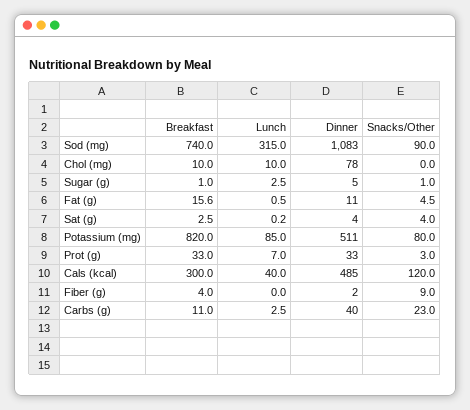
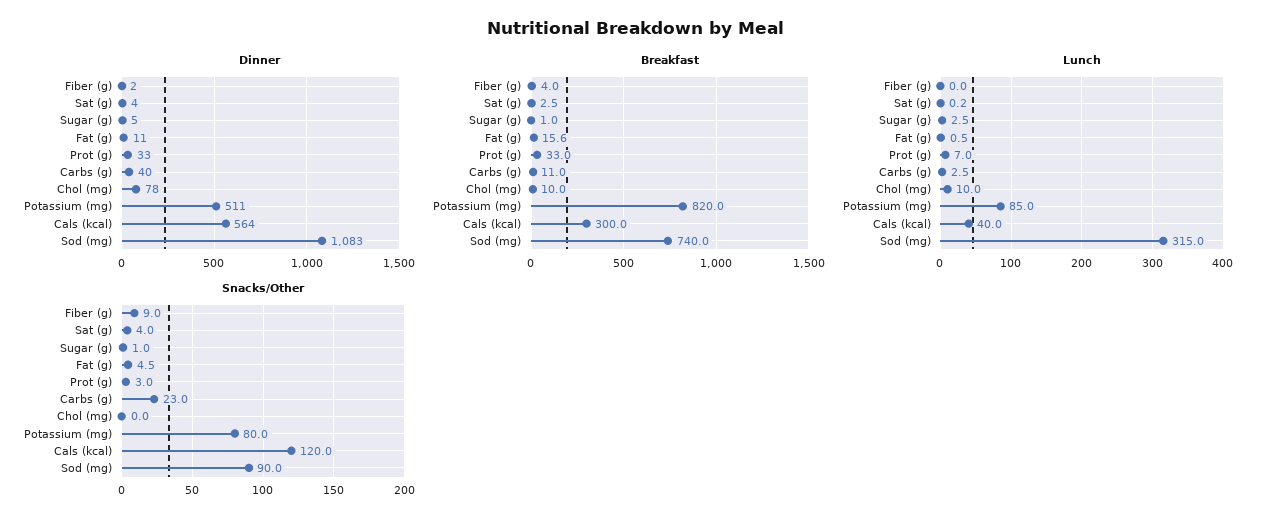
Dinner, Cals (kcal): 485 -> 564

